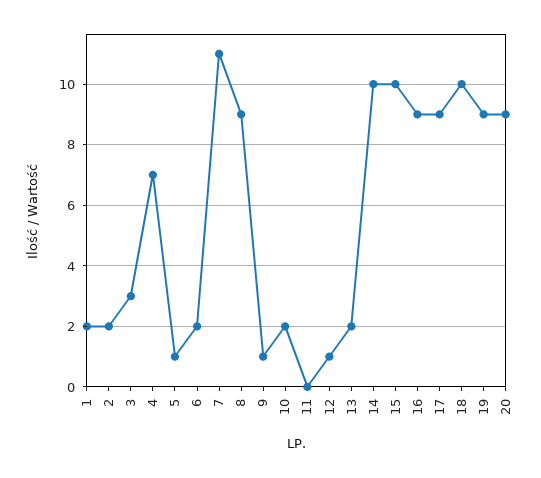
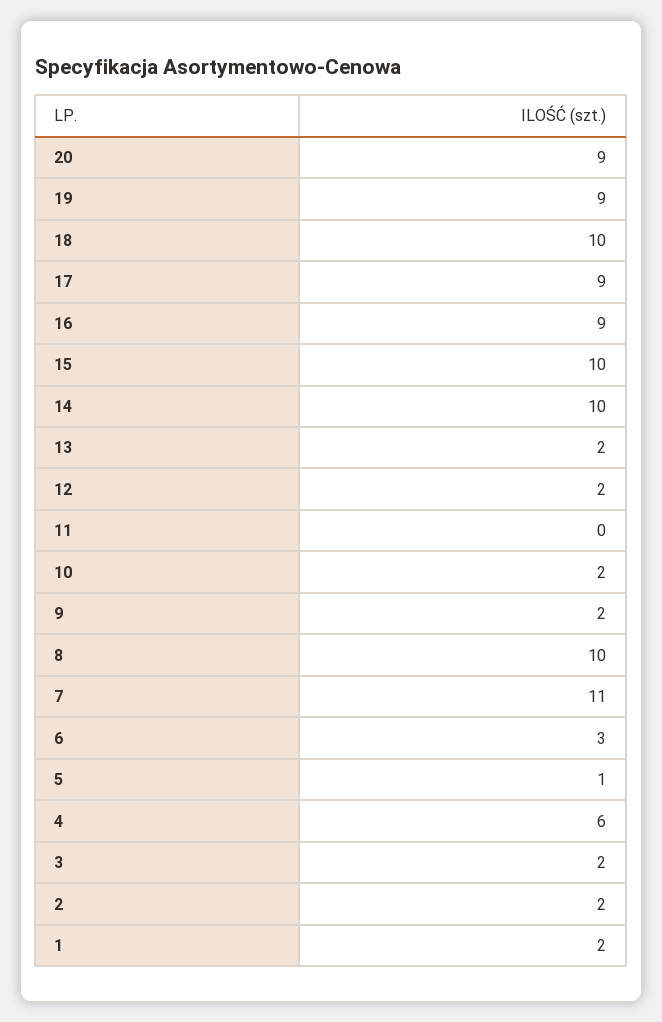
3: 3 -> 2
4: 7 -> 6
6: 2 -> 3
8: 9 -> 10
9: 1 -> 2
12: 1 -> 2

